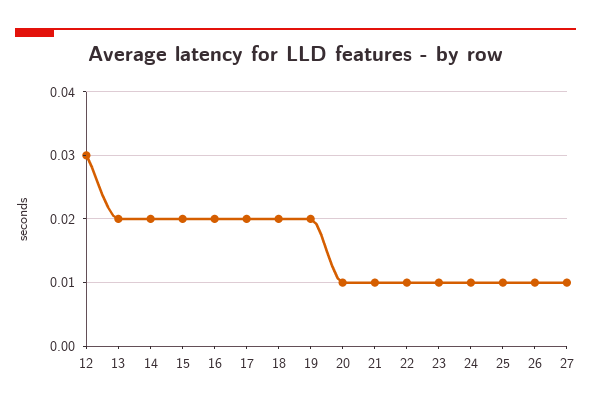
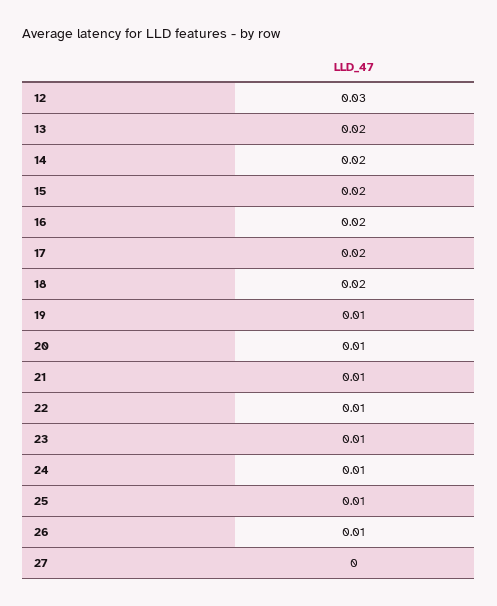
19: 0.02 -> 0.01
27: 0.01 -> 0

